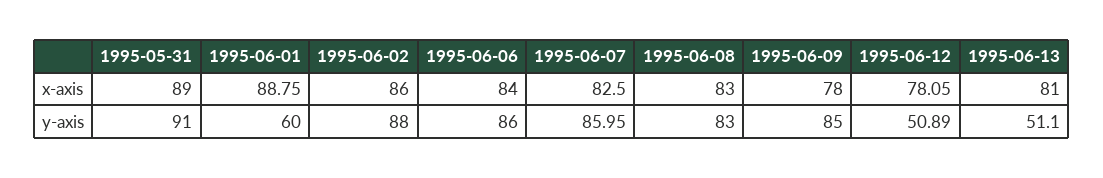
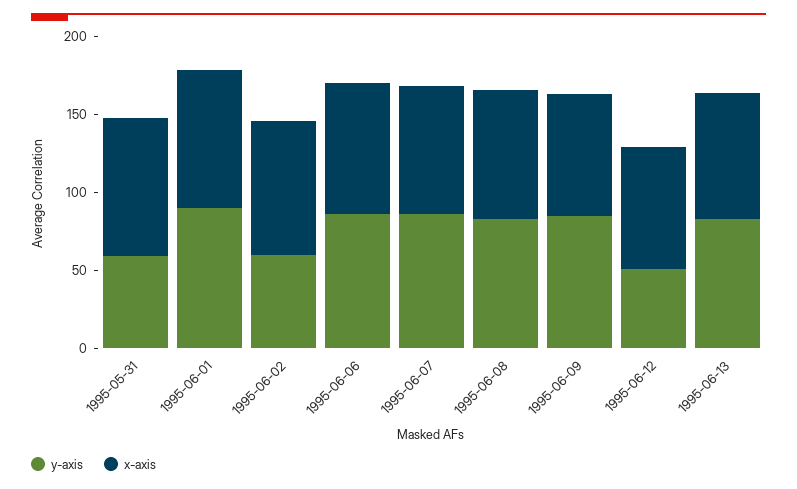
y-axis, 1995-05-31: 91 -> 60
y-axis, 1995-06-01: 60 -> 90
y-axis, 1995-06-02: 88 -> 60
y-axis, 1995-06-13: 51.1 -> 80

